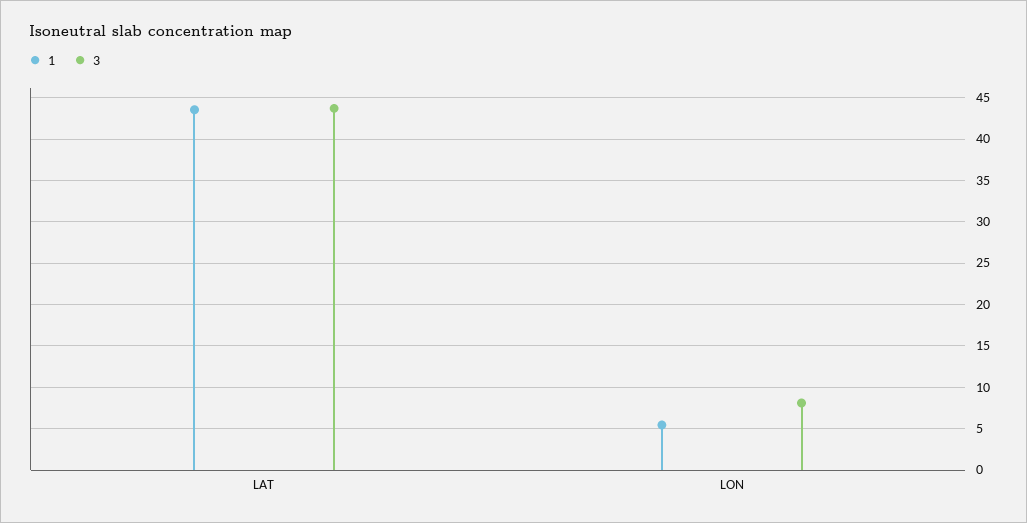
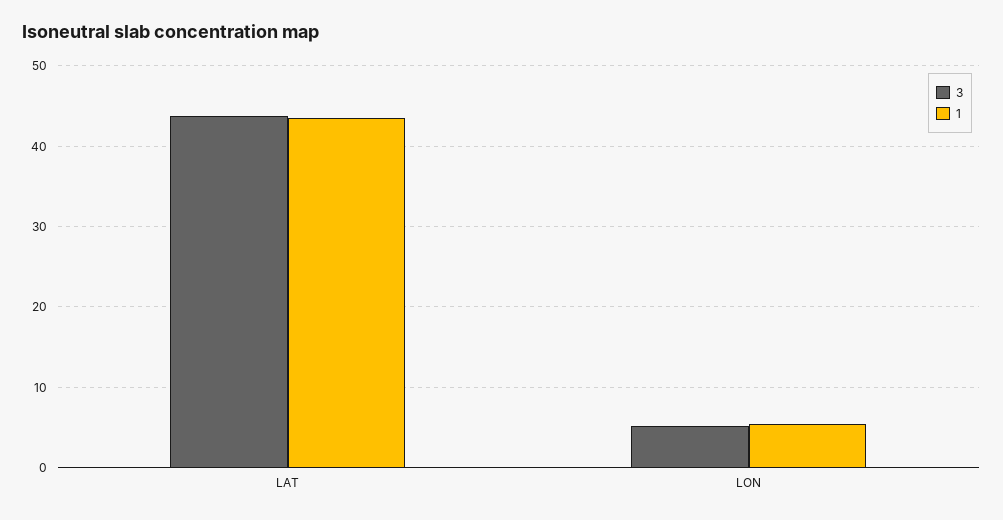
3, LON: 8 -> 5

